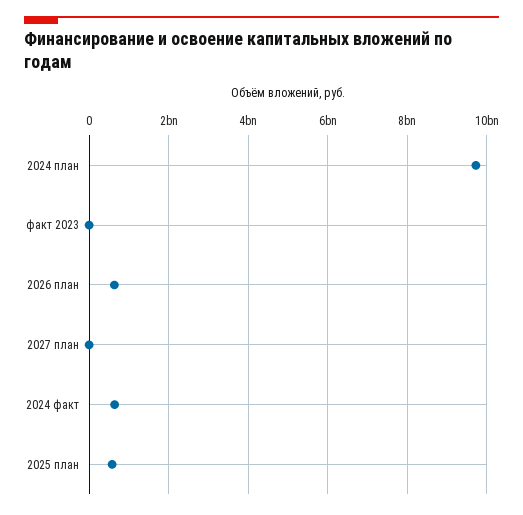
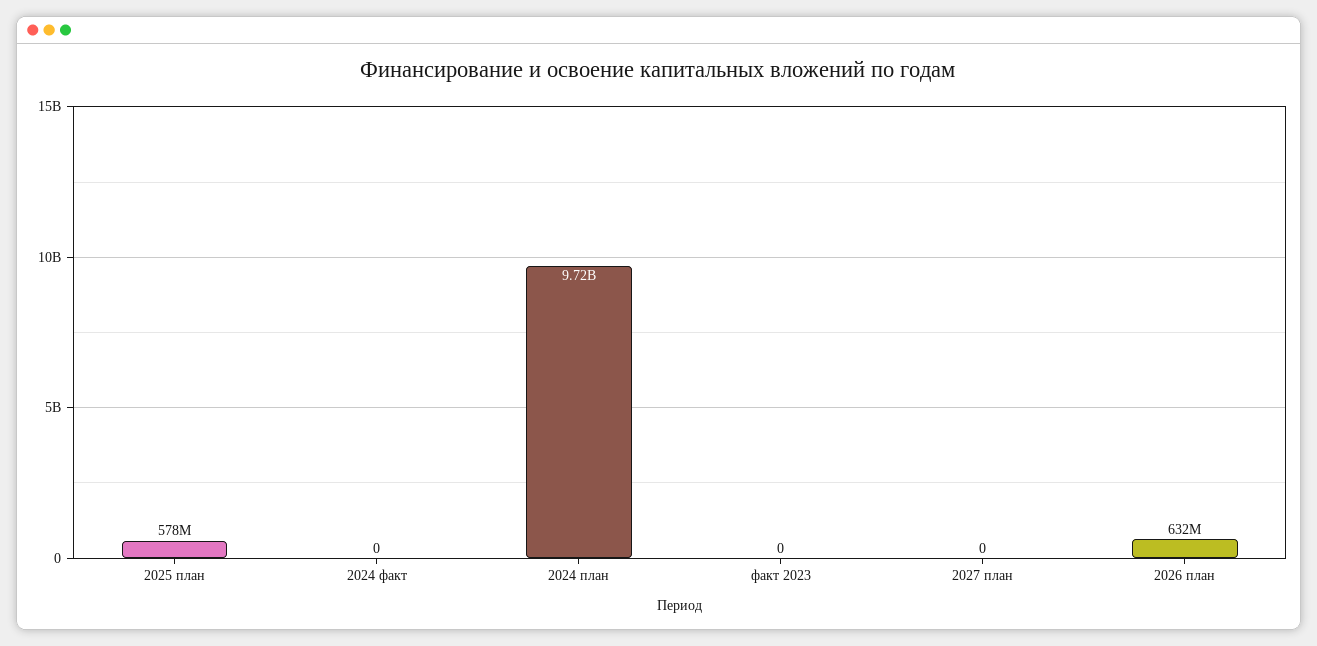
2024 факт: 600000000 -> 0

